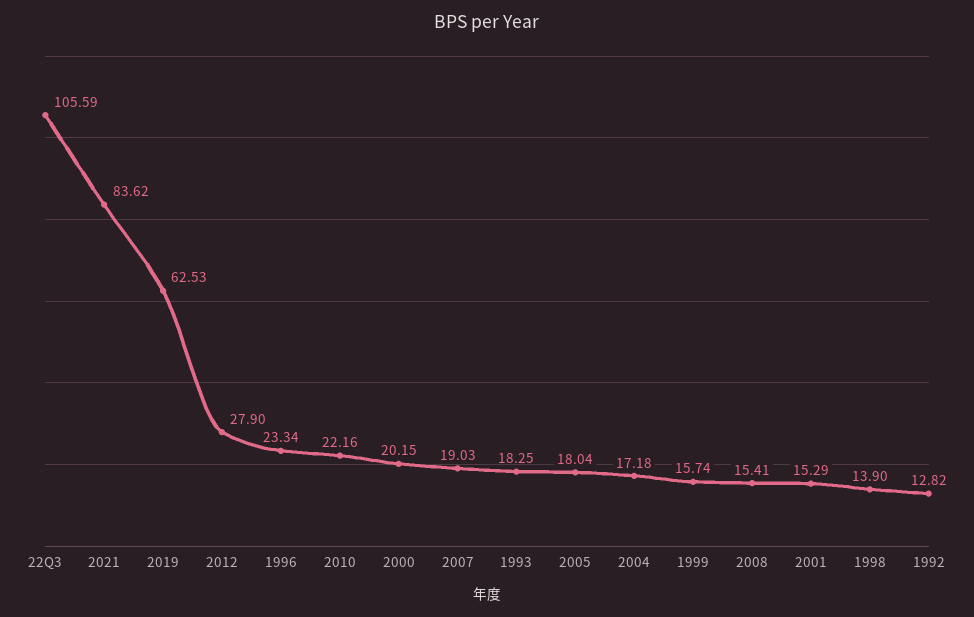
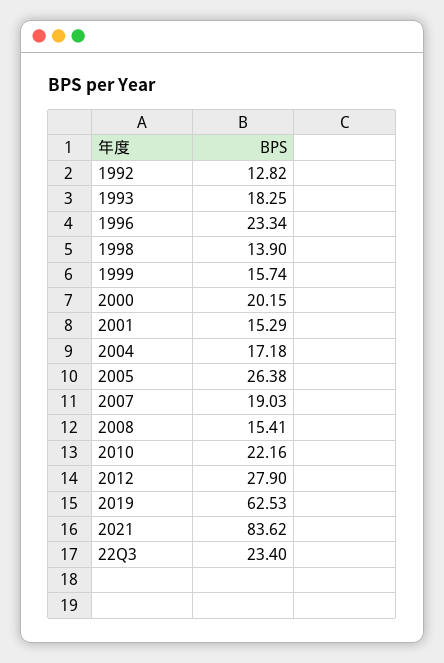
22Q3: 105.59 -> 23.4
2005: 18.04 -> 26.38

